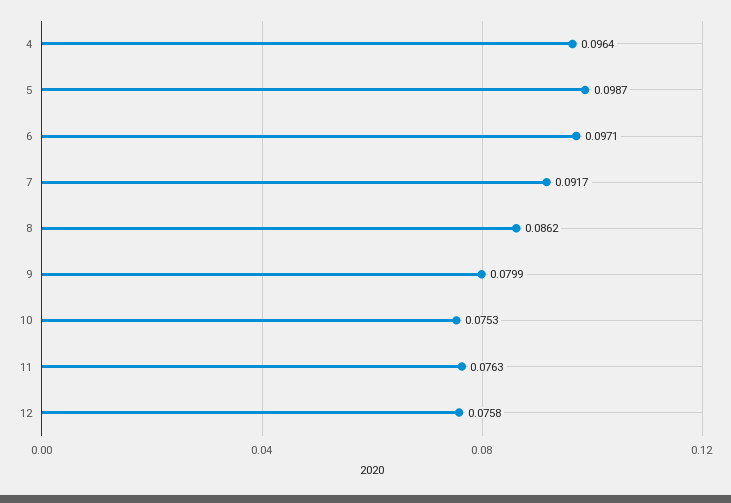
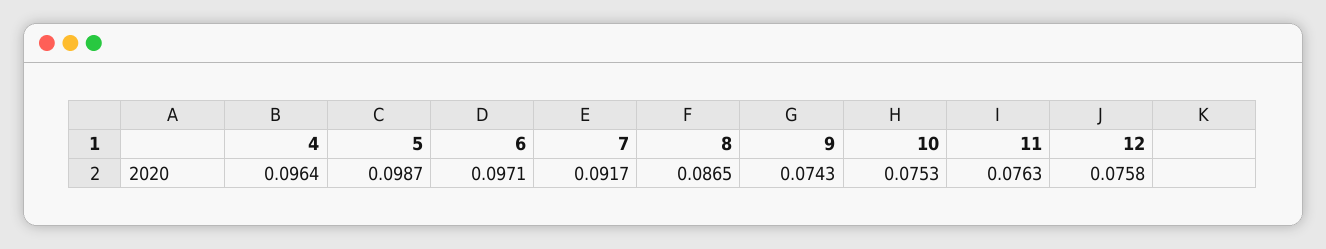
8: 0.0862 -> 0.0865
9: 0.0799 -> 0.0743

